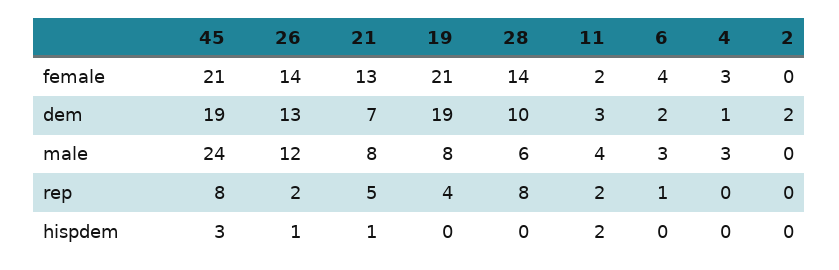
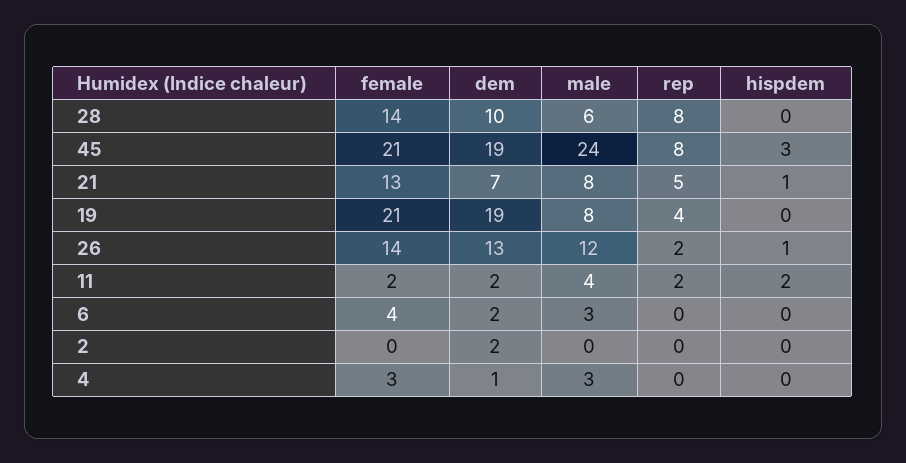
11, dem: 3 -> 2
6, rep: 1 -> 0

